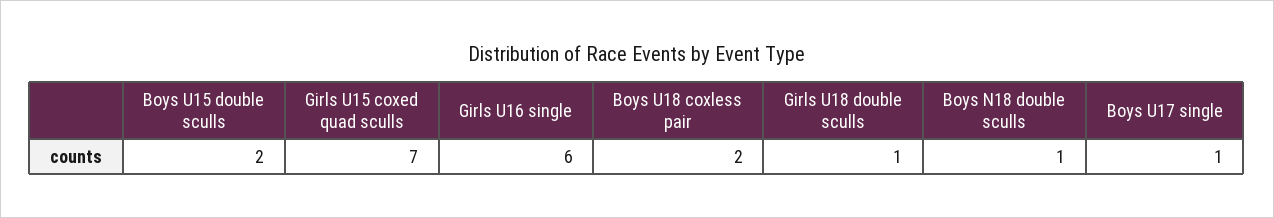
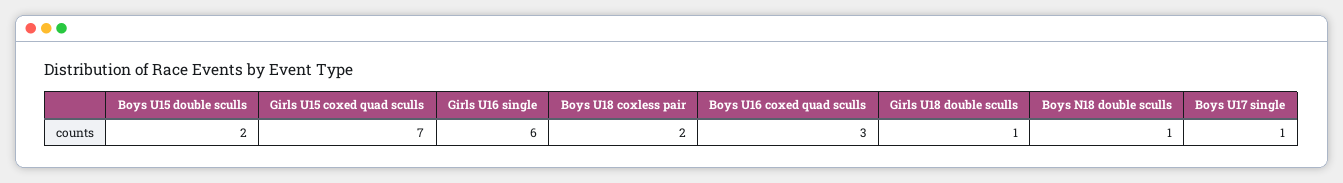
Boys U16 coxed quad sculls: none -> 3

